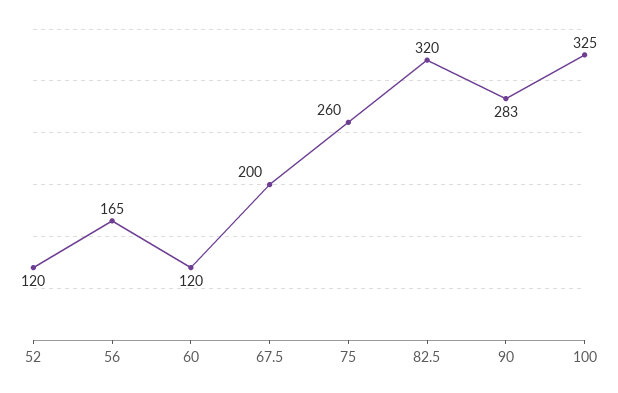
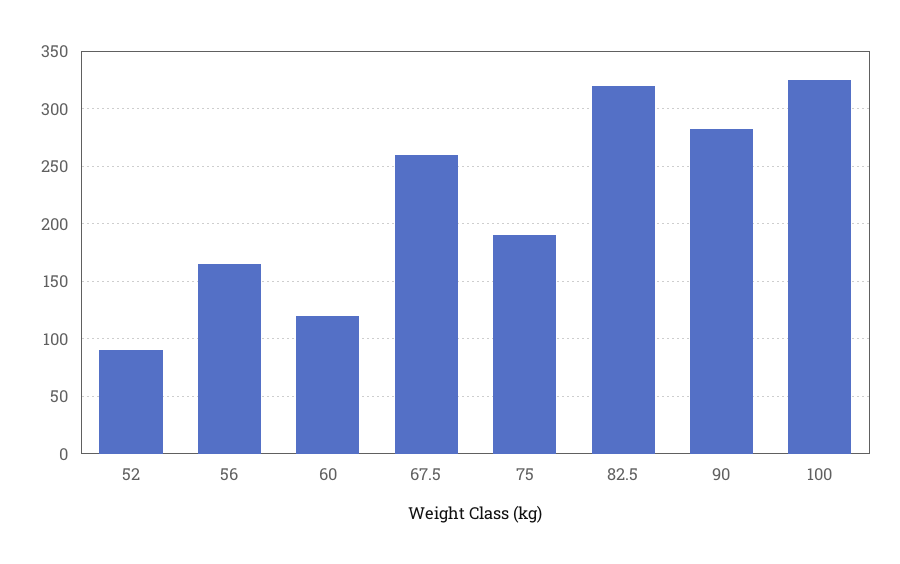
52: 120 -> 90
67.5: 200 -> 260
75: 260 -> 190

